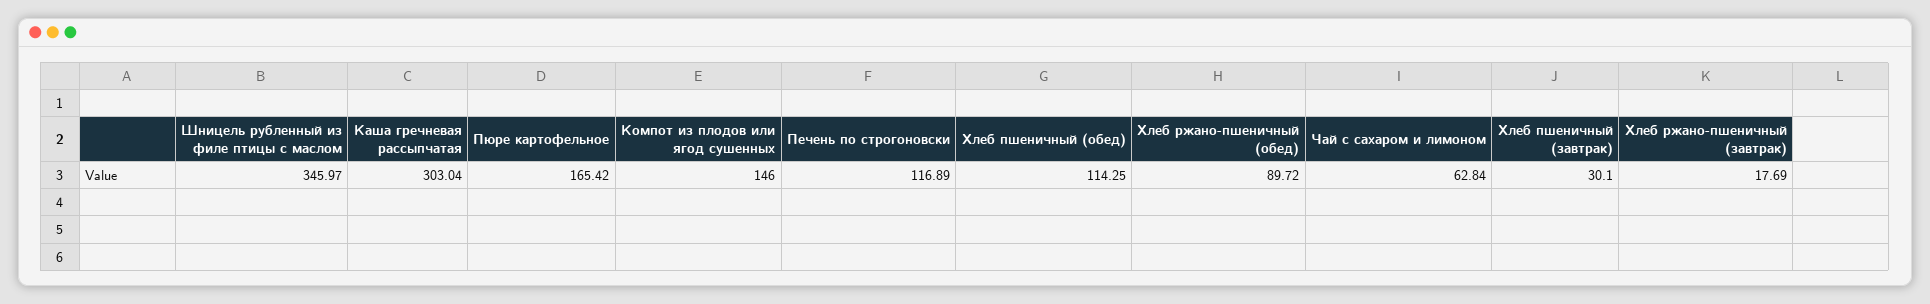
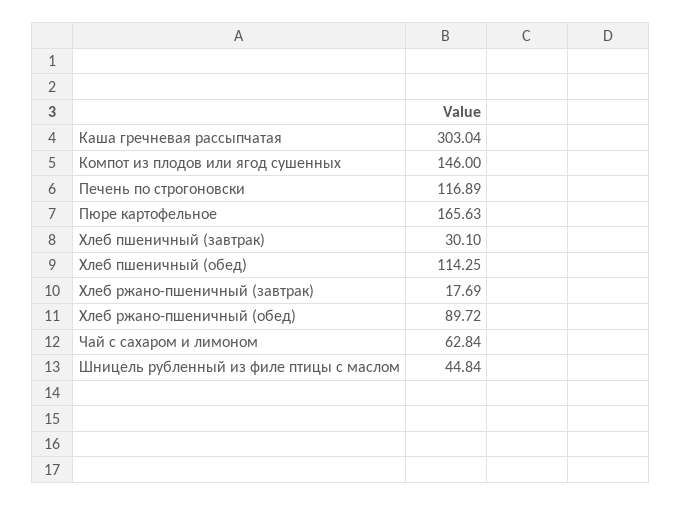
Шницель рубленный из филе птицы с маслом: 345.97 -> 44.84
Пюре картофельное: 165.42 -> 165.63

